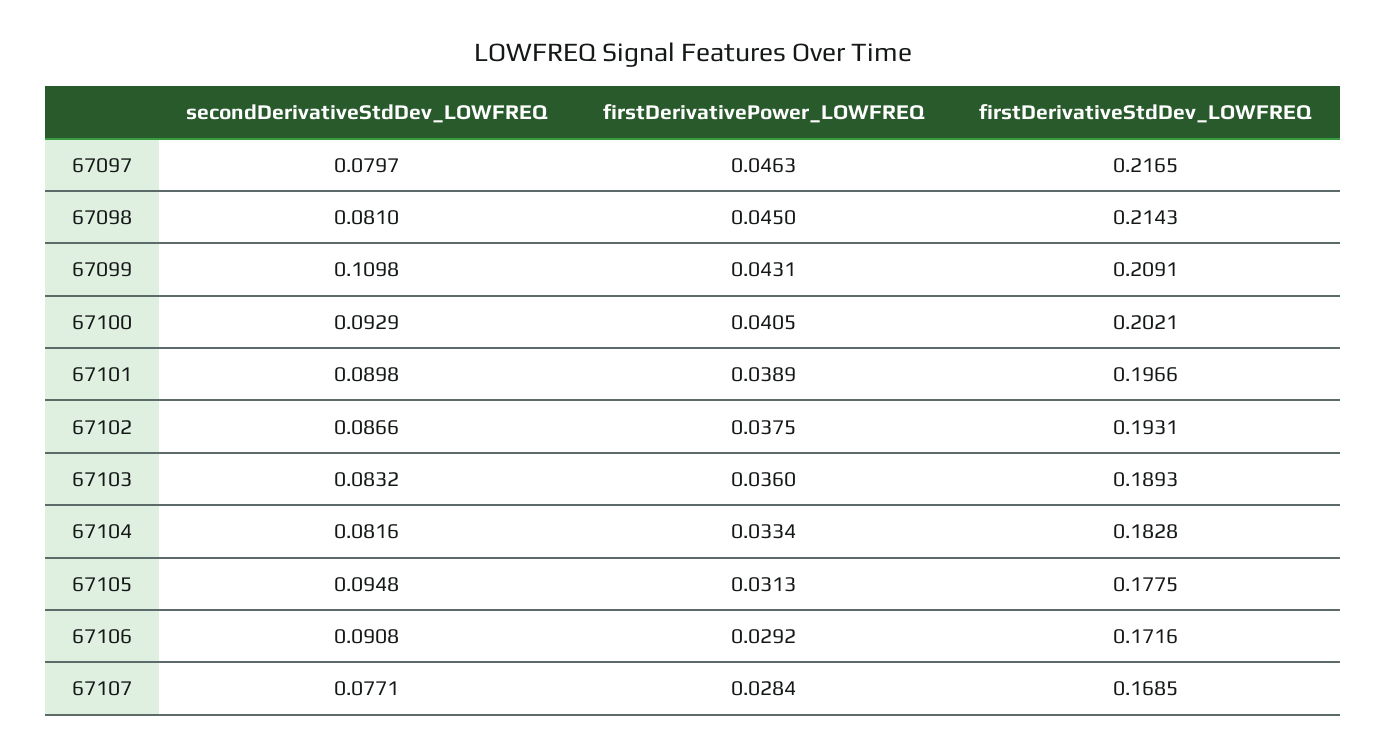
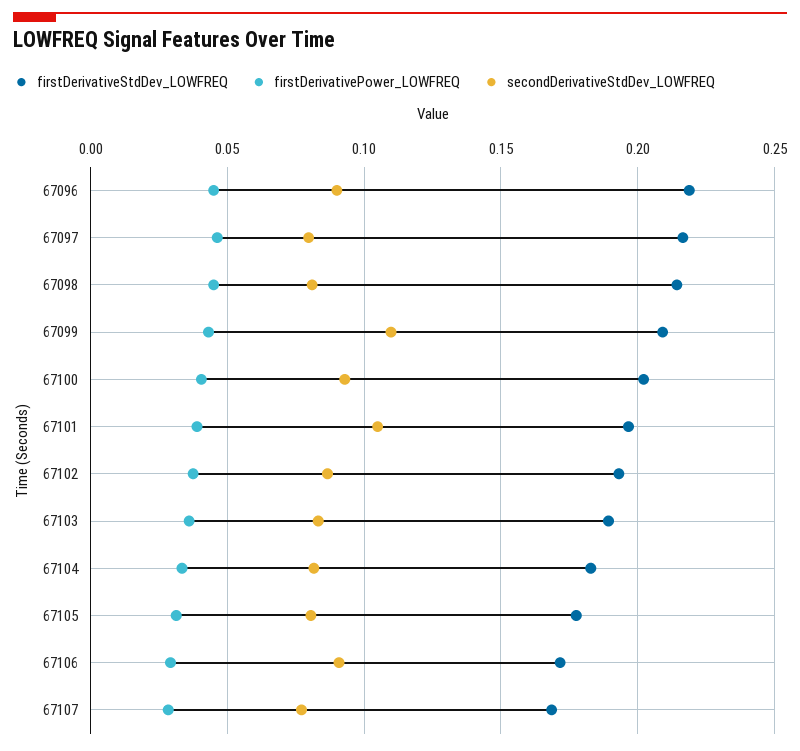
secondDerivativeStdDev_LOWFREQ, 67101: 0.0898 -> 0.105
secondDerivativeStdDev_LOWFREQ, 67105: 0.0948 -> 0.08
firstDerivativeStdDev_LOWFREQ, 67096: none -> 0.22
firstDerivativePower_LOWFREQ, 67096: none -> 0.045
secondDerivativeStdDev_LOWFREQ, 67096: none -> 0.09

